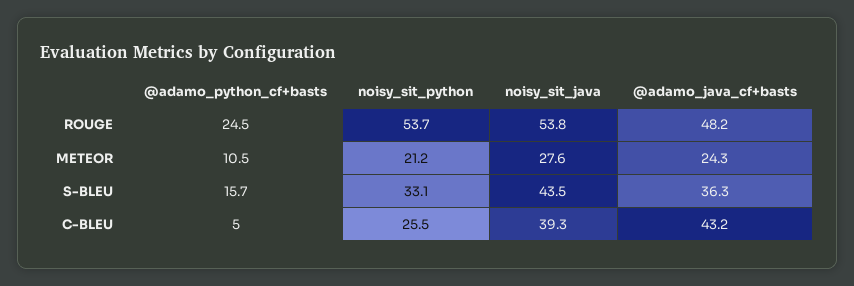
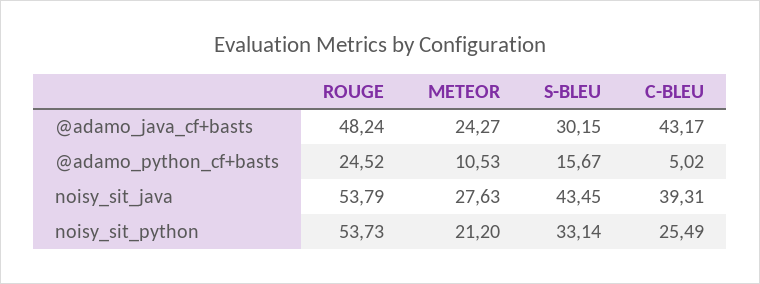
@adamo_java_cf+basts, S-BLEU: 36.3 -> 30.15

